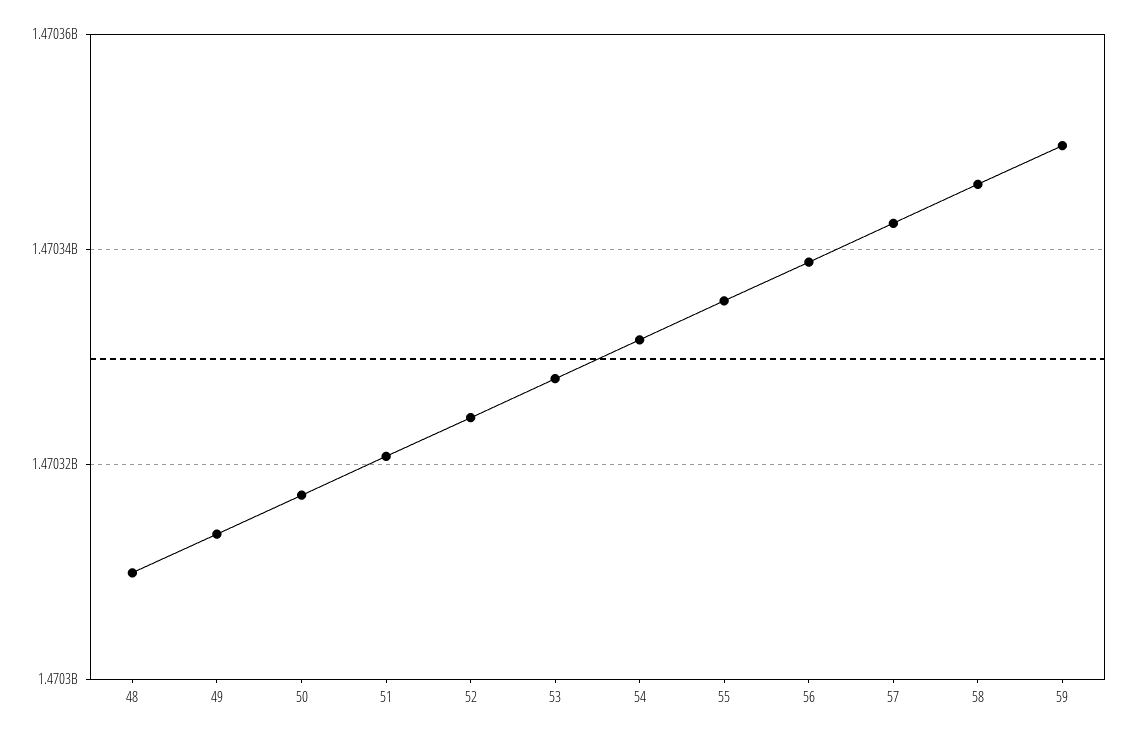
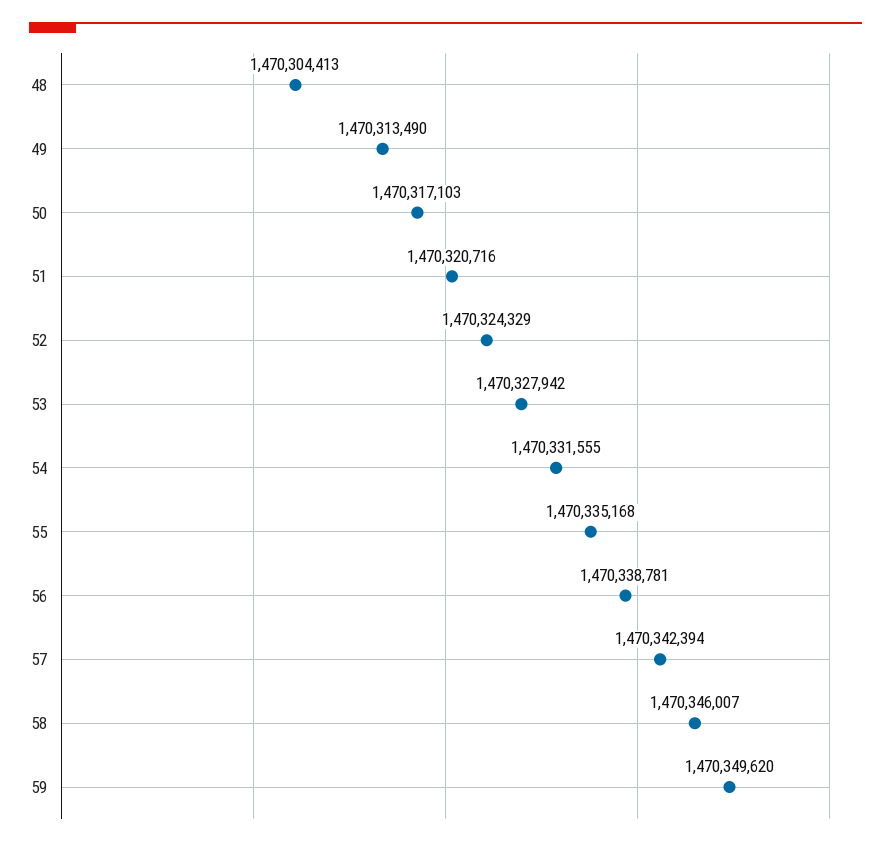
48: 1470310000 -> 1470304413

